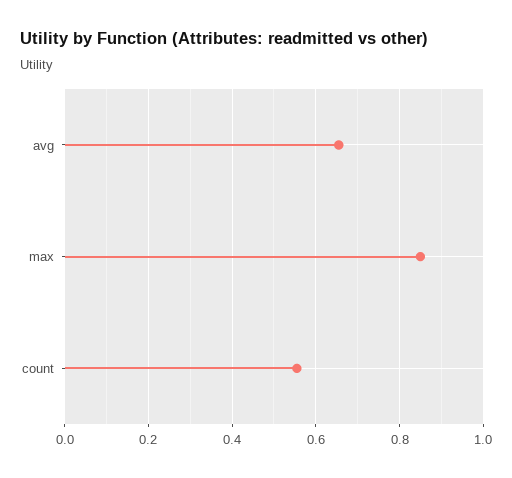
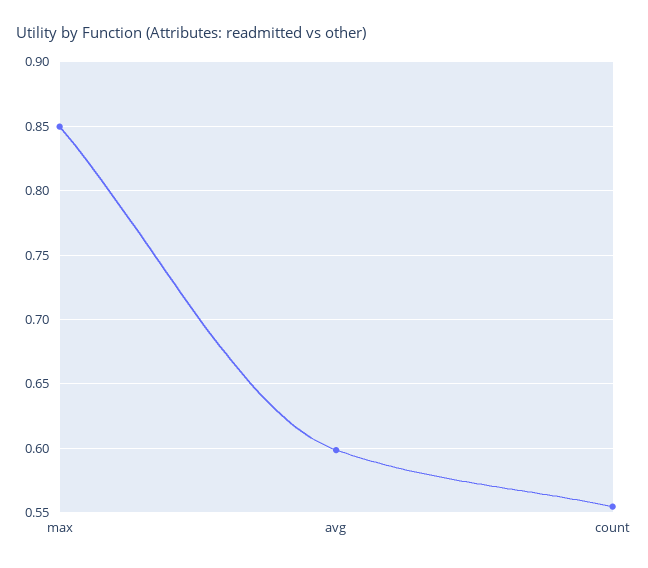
avg: 0.66 -> 0.6

